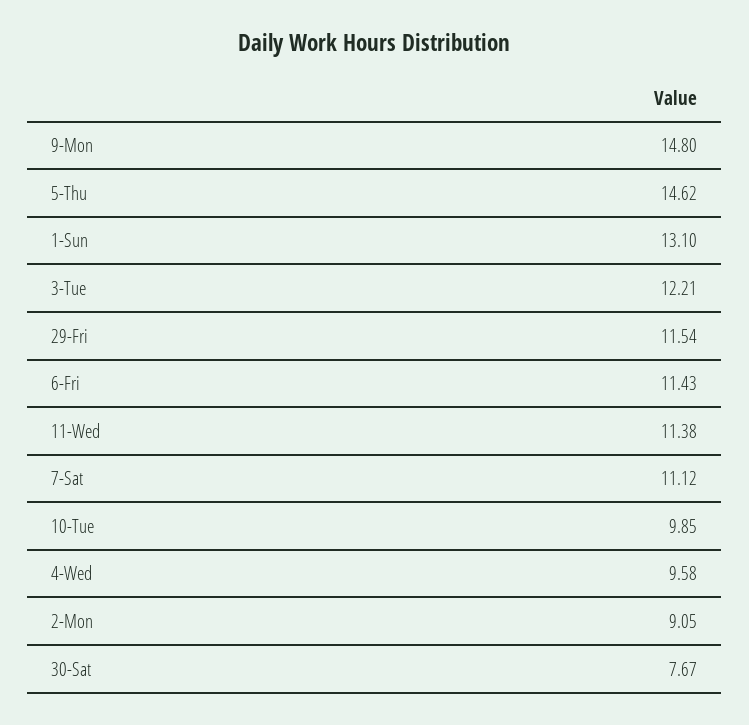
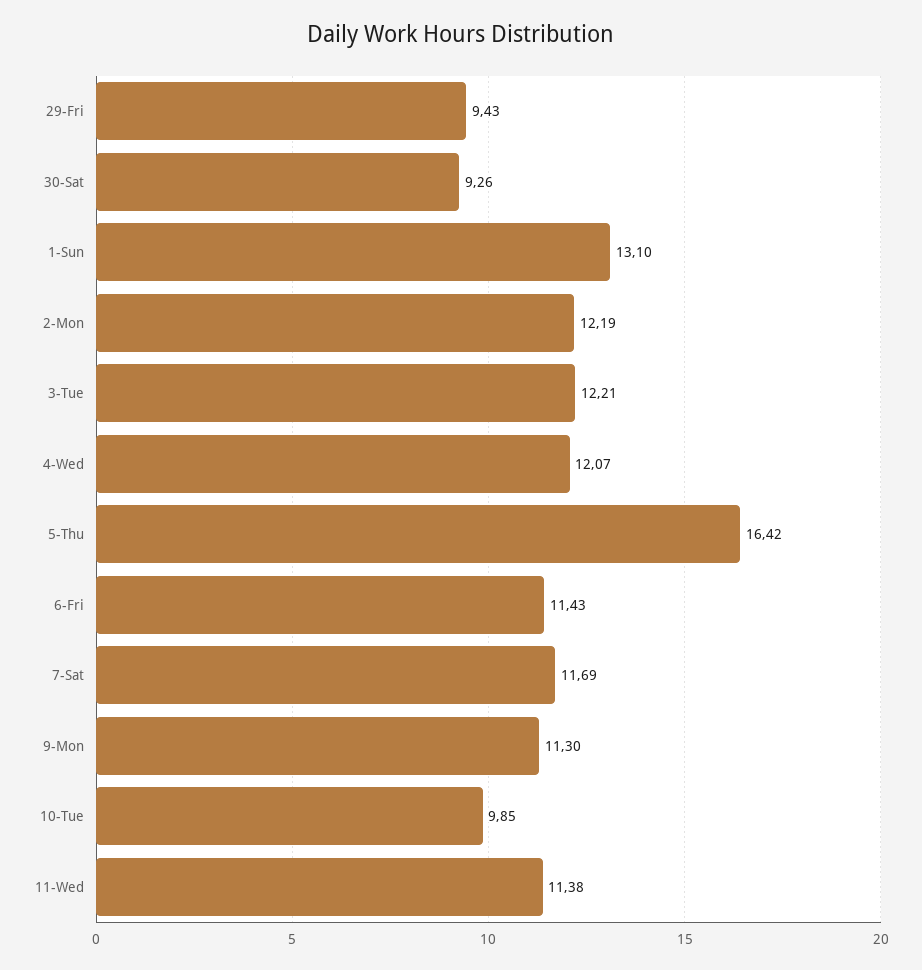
9-Mon: 14.8 -> 11.3
5-Thu: 14.62 -> 16.42
29-Fri: 11.54 -> 9.43
7-Sat: 11.12 -> 11.69
4-Wed: 9.58 -> 12.07
2-Mon: 9.05 -> 12.19
30-Sat: 7.67 -> 9.26

